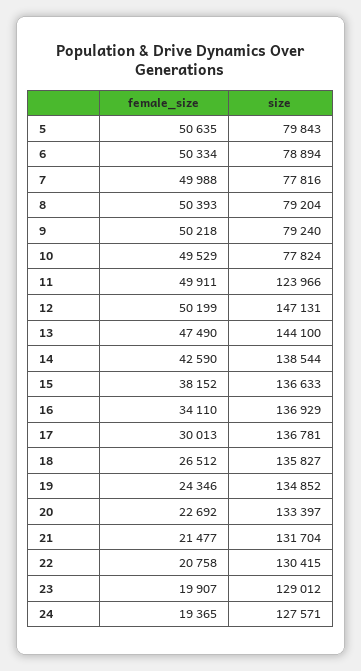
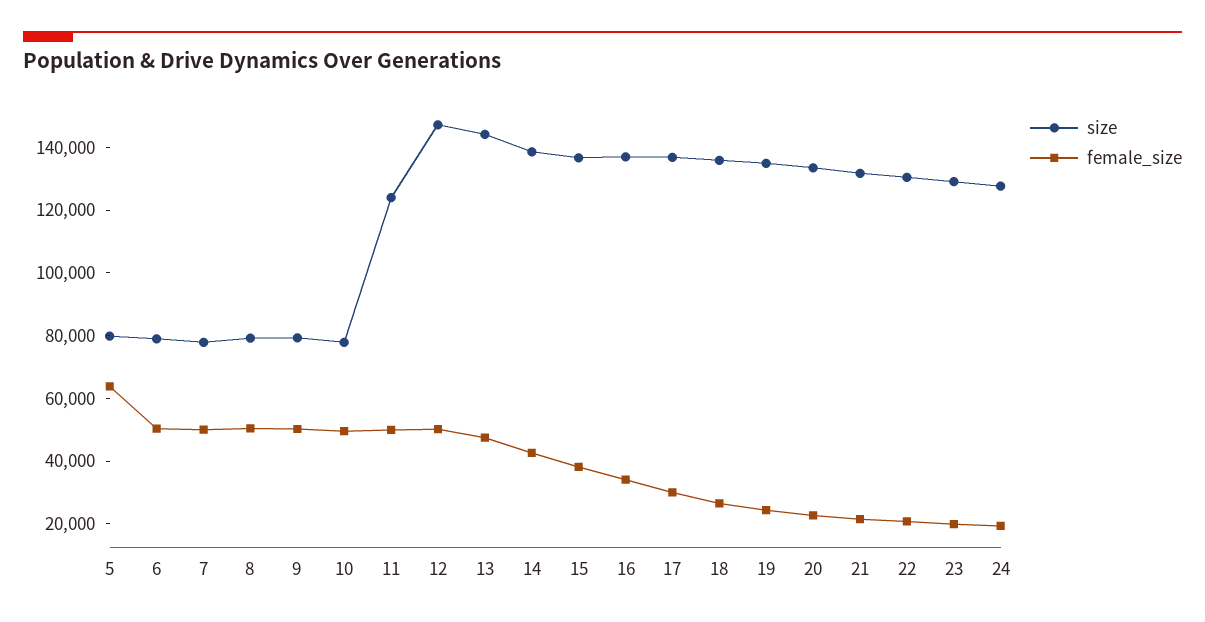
female_size, 5: 50635 -> 65000

